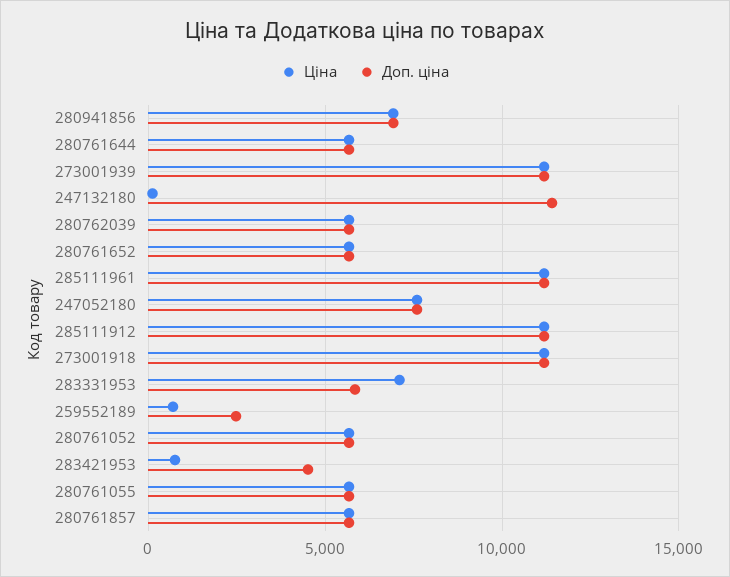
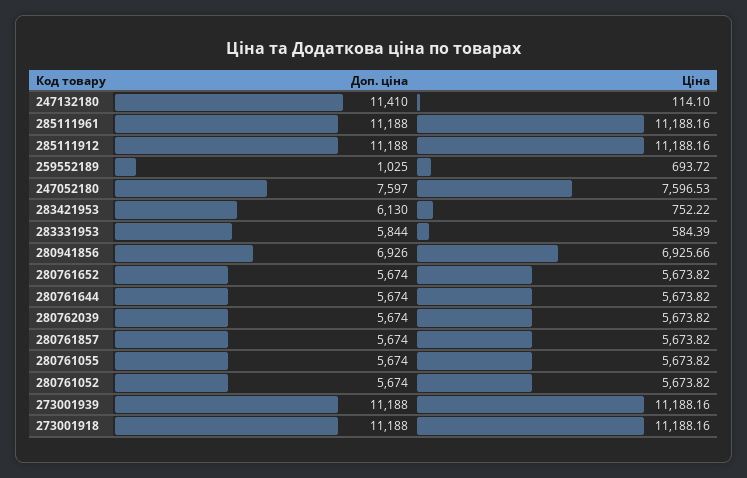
Ціна, 283331953: 7000 -> 584.39
Доп. ціна, 259552189: 2500 -> 1025
Доп. ціна, 283421953: 4500 -> 6130

